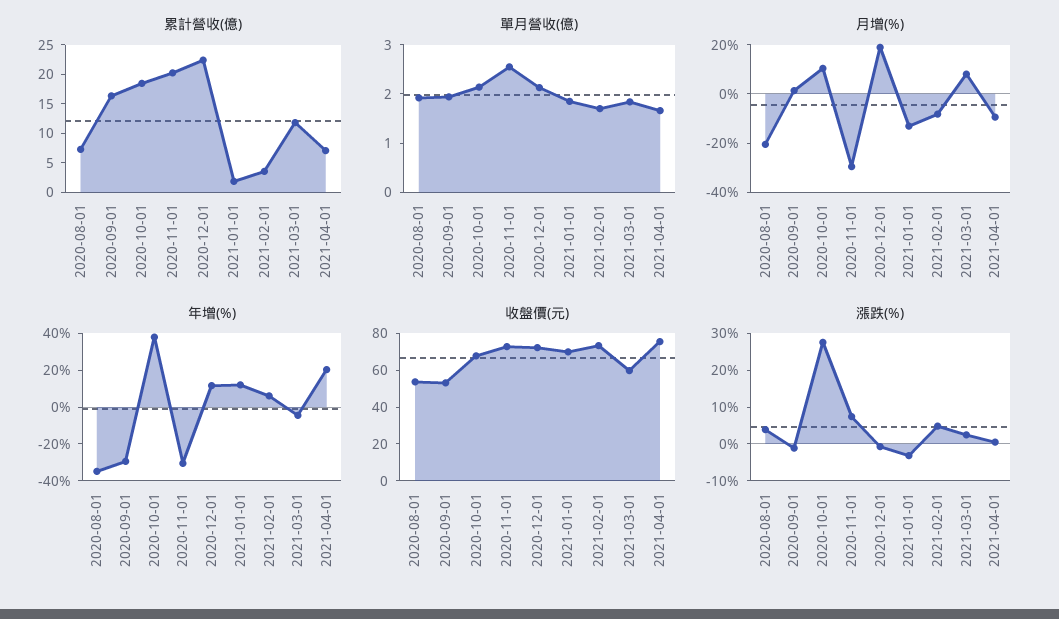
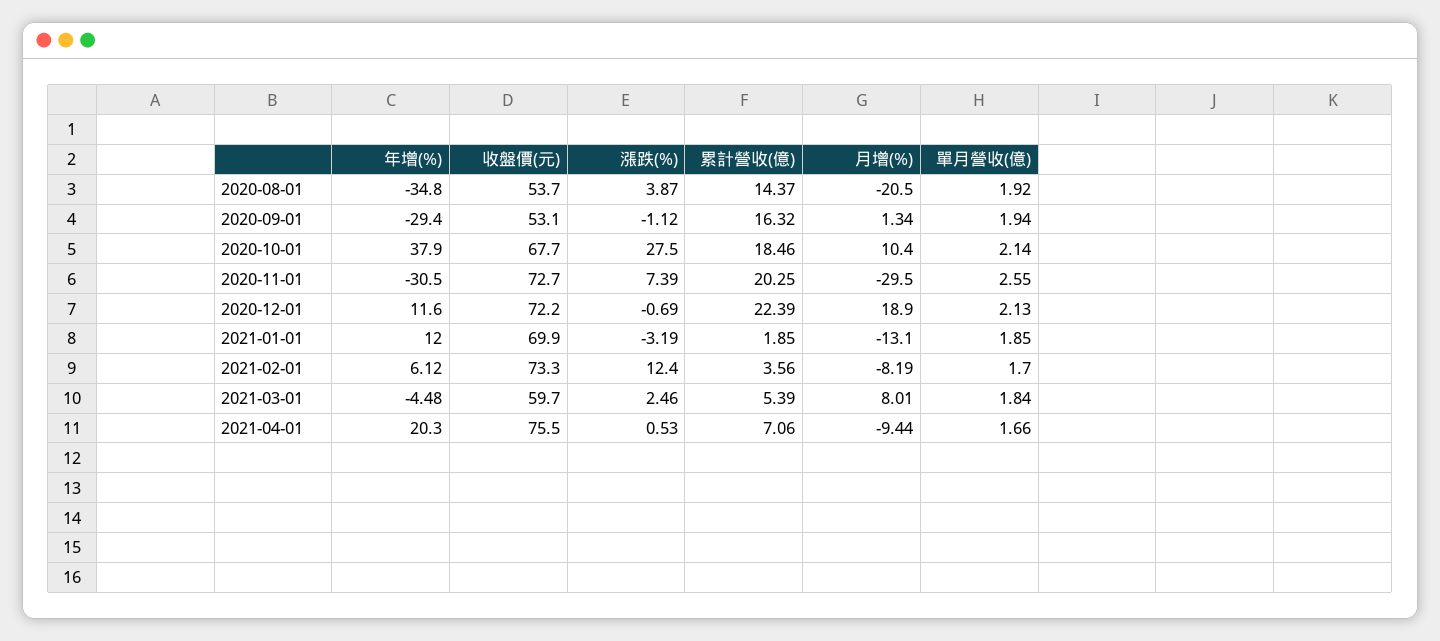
累計營收(億), 2020-08-01: 7.5 -> 14.37
累計營收(億), 2021-03-01: 12.5 -> 5.39
漲跌(%), 2021-02-01: 5 -> 12.4

